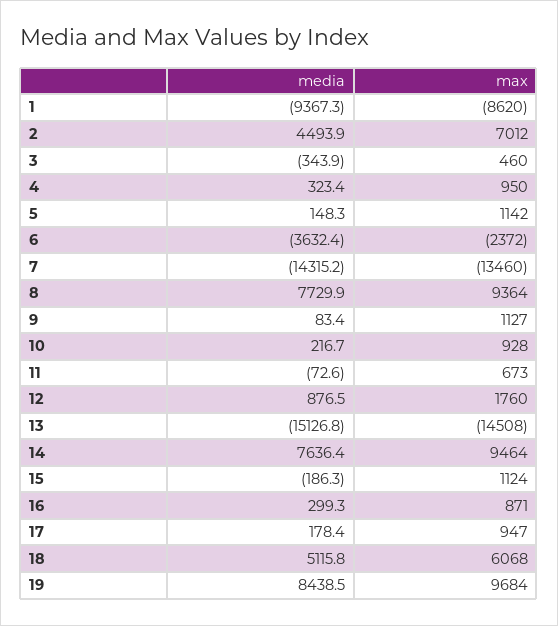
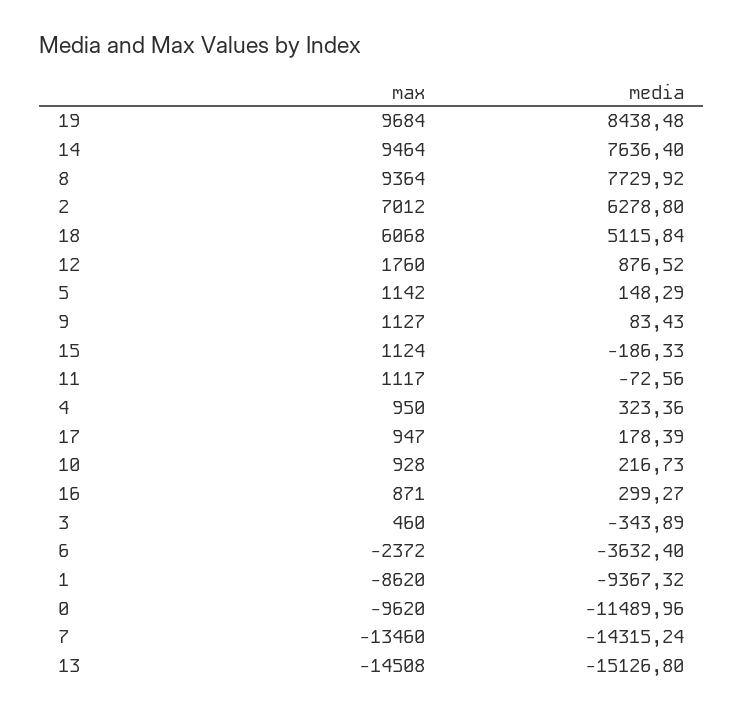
media, 2: 4493.9 -> 6278.8
max, 11: 673 -> 1117
max, 0: none -> -9620
media, 0: none -> -11489.96

